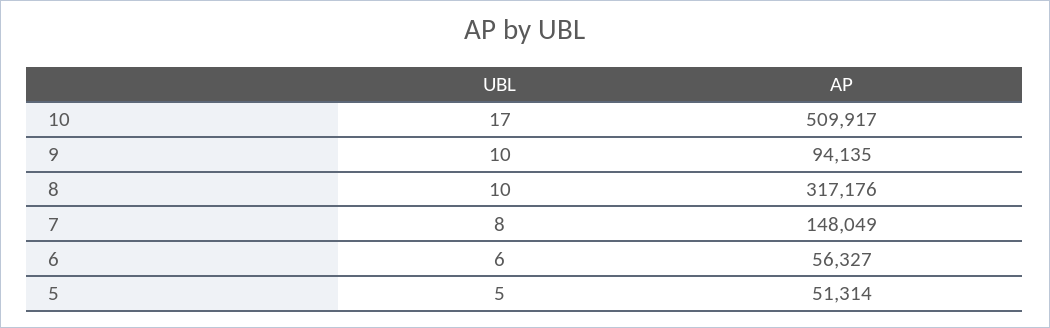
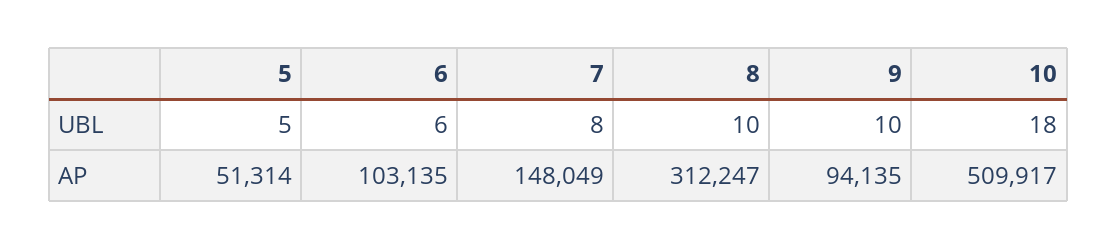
UBL, 10: 17 -> 18
AP, 8: 317176 -> 312247
AP, 6: 56327 -> 103135

